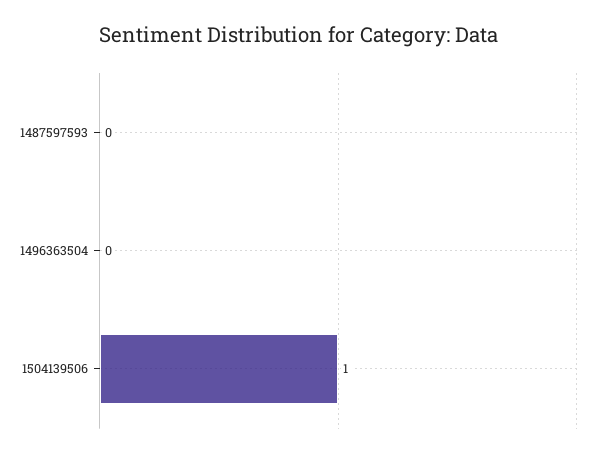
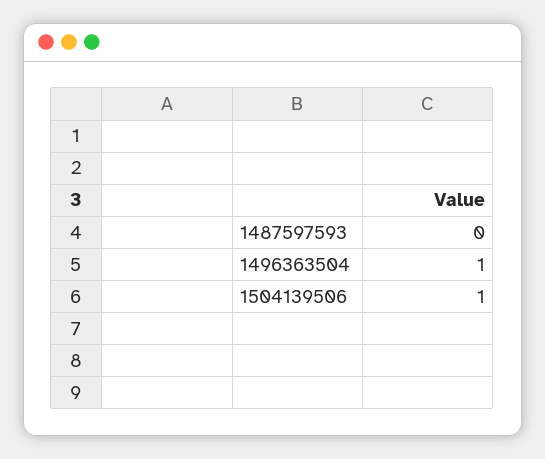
1496363504: 0 -> 1

